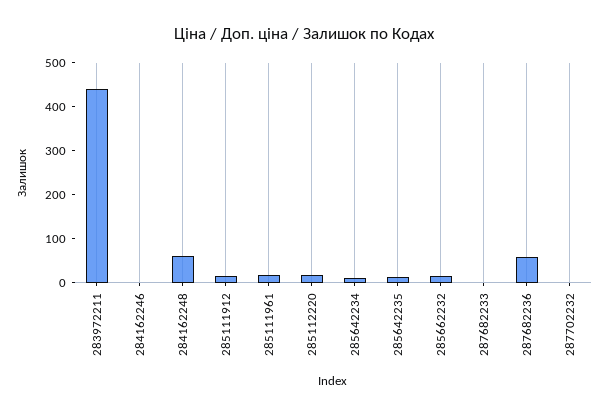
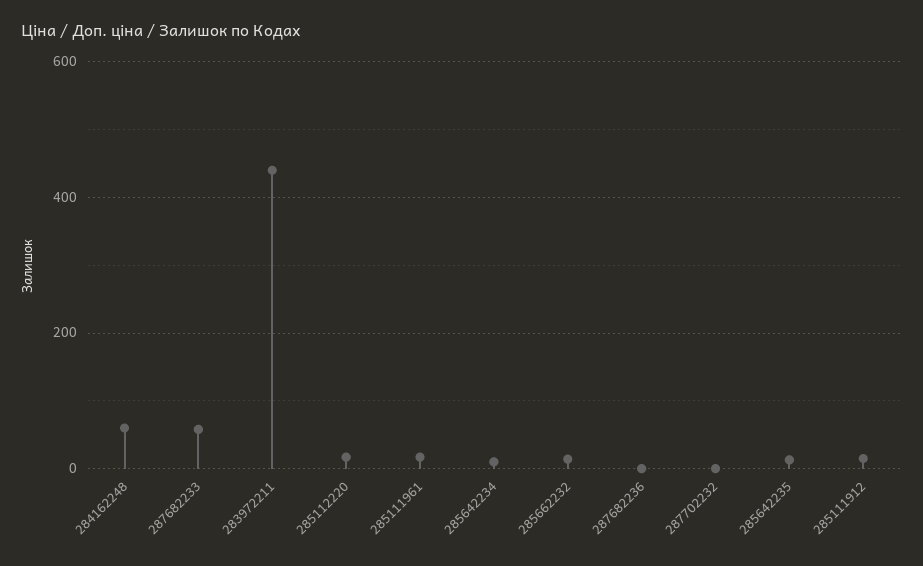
284162246: 0 -> none
287682233: 0 -> 60
287682236: 60 -> 0

